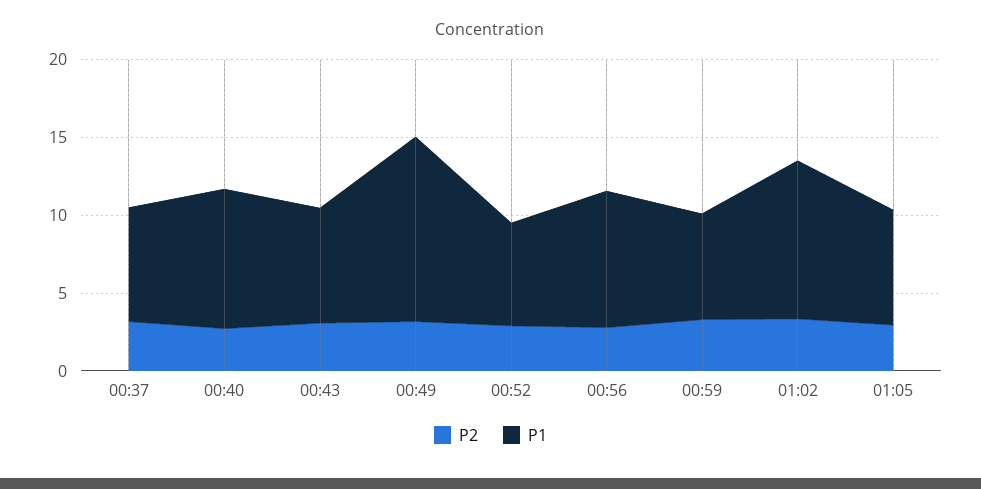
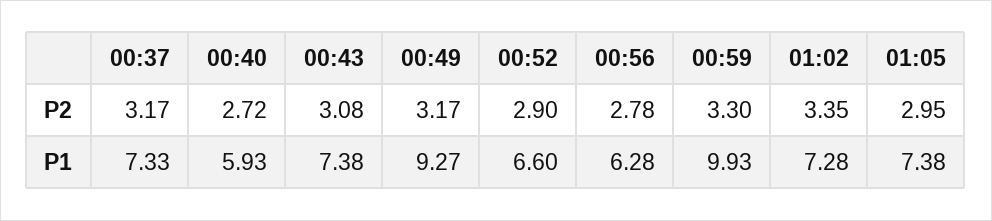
P1, 00:40: 9 -> 5.93
P1, 00:49: 12 -> 9.27
P1, 00:56: 9 -> 6.28
P1, 00:59: 7 -> 9.93
P1, 01:02: 10 -> 7.28

